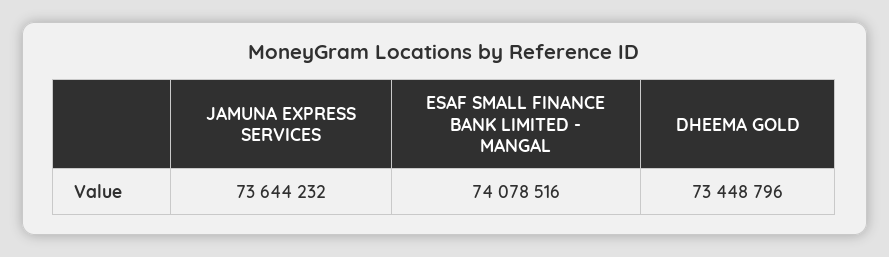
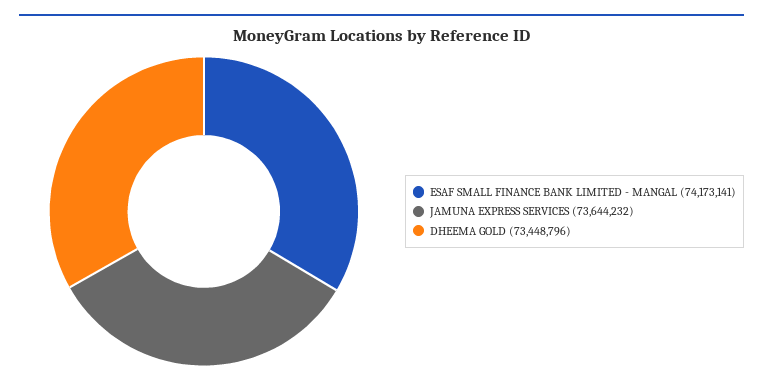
ESAF SMALL FINANCE BANK LIMITED - MANGAL: 74078516 -> 74173141

